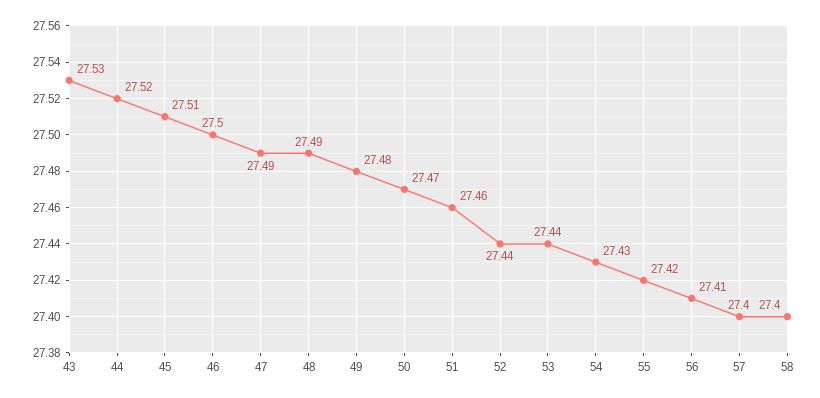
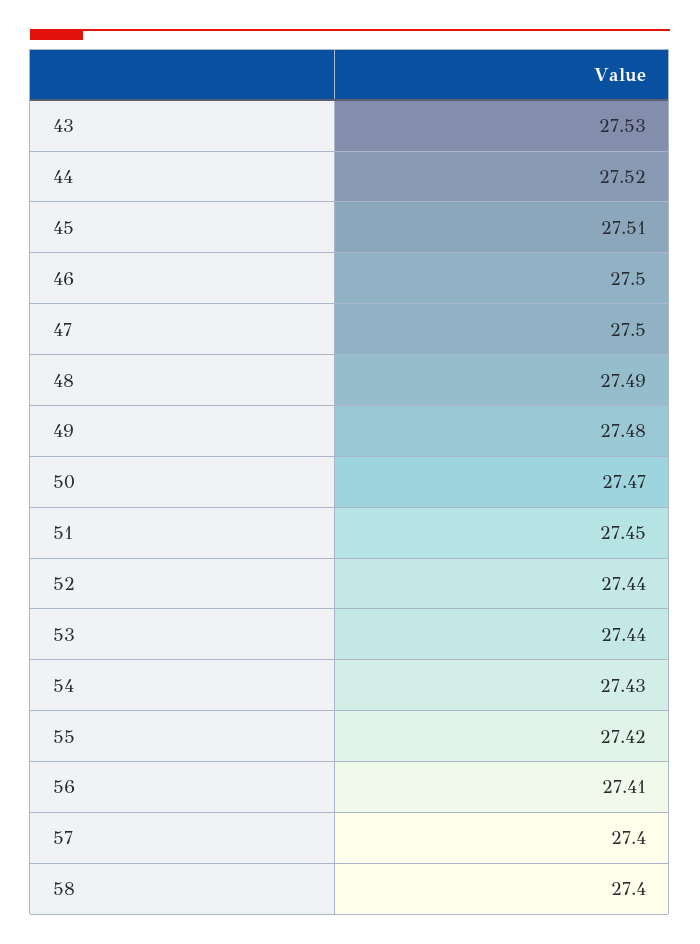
47: 27.49 -> 27.5
51: 27.46 -> 27.45

